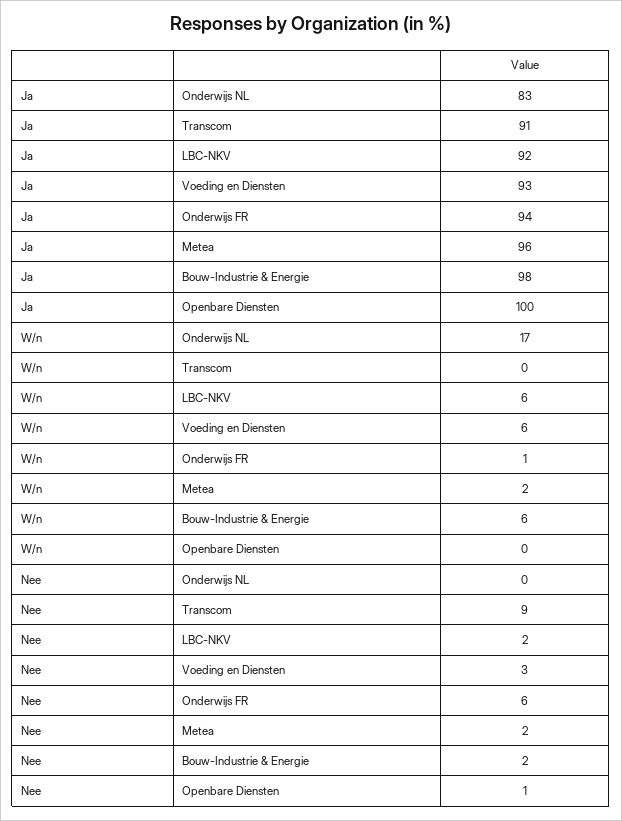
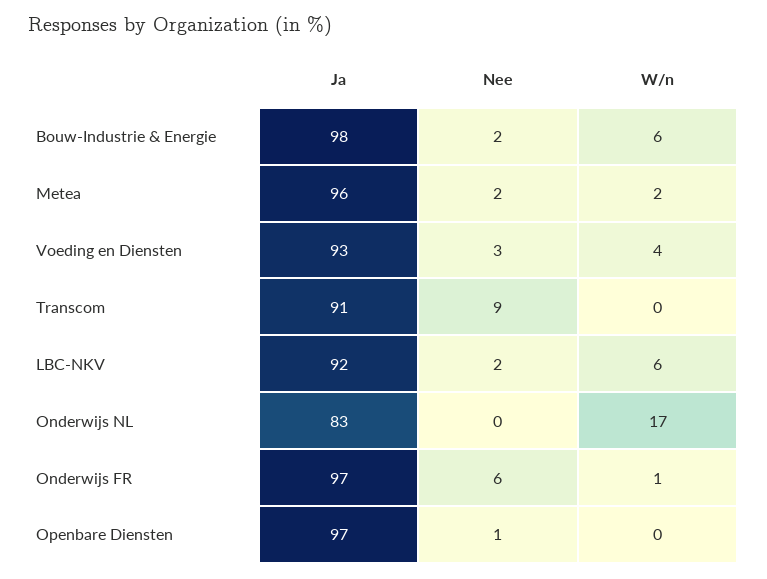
Ja, Onderwijs FR: 94 -> 97
Ja, Openbare Diensten: 100 -> 97
W/n, Voeding en Diensten: 6 -> 4

